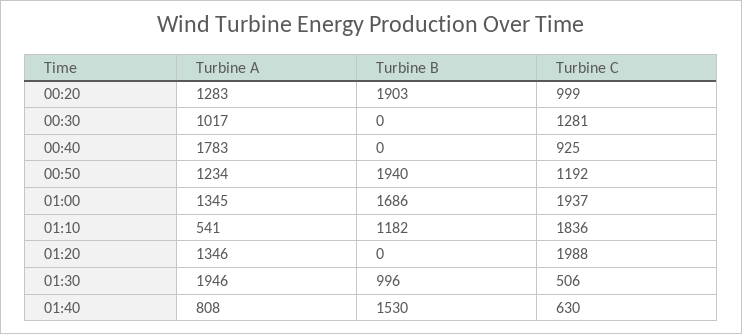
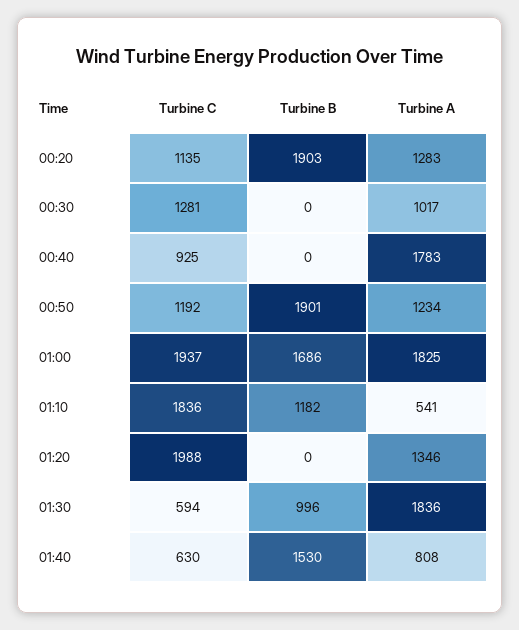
Turbine C, 00:20: 999 -> 1135
Turbine B, 00:50: 1940 -> 1901
Turbine A, 01:00: 1345 -> 1825
Turbine A, 01:30: 1946 -> 1836
Turbine C, 01:30: 506 -> 594

